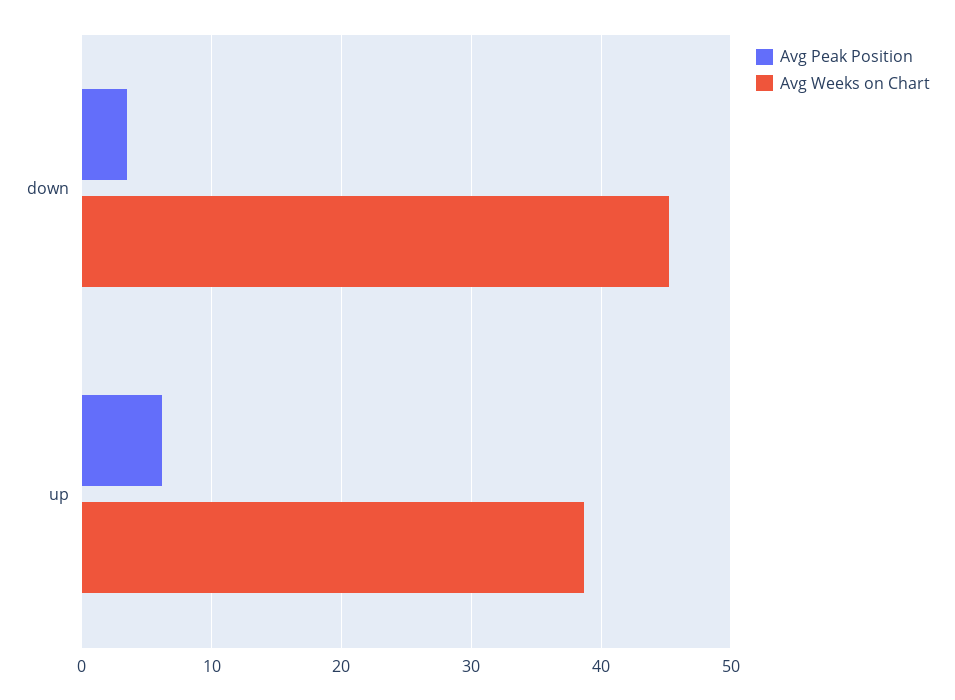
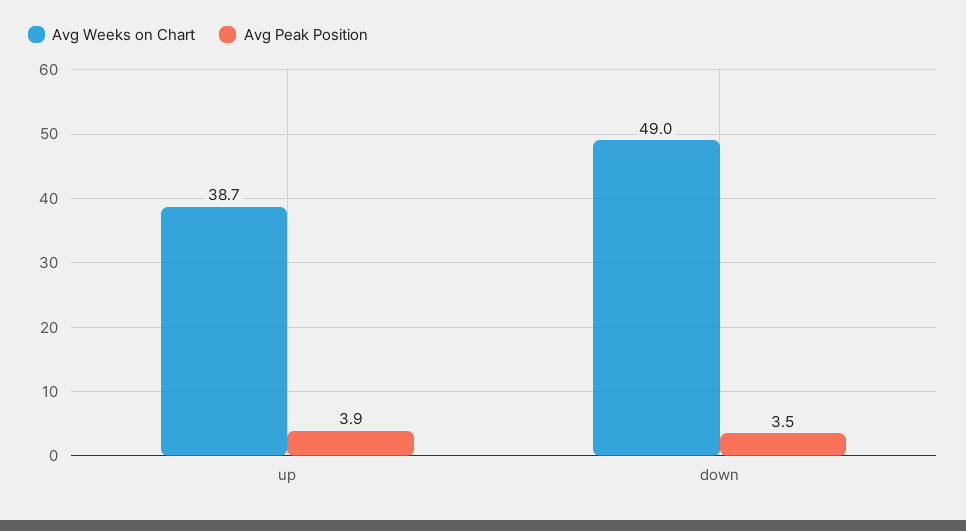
Avg Weeks on Chart, down: 45 -> 49
Avg Peak Position, up: 6 -> 3.9

